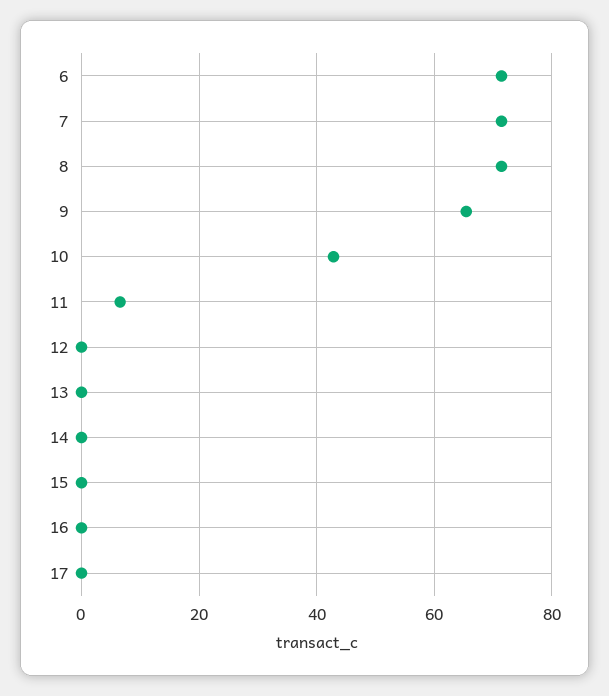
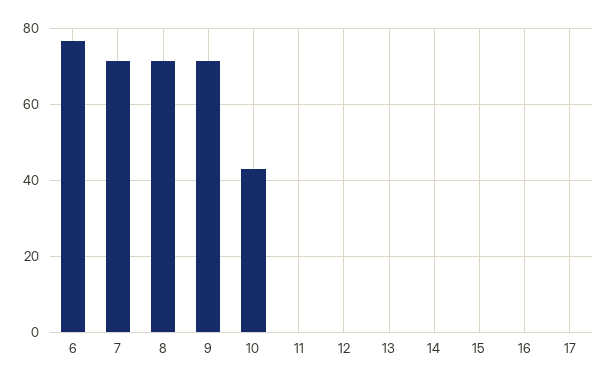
6: 72 -> 76
9: 66 -> 72
11: 6 -> 0

